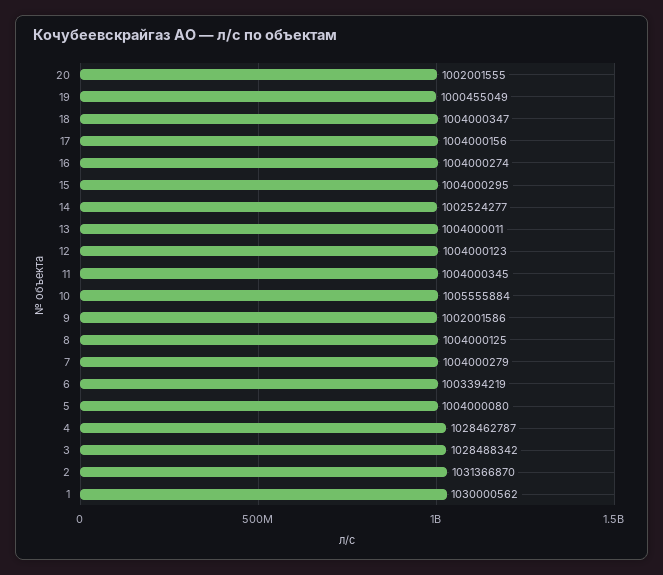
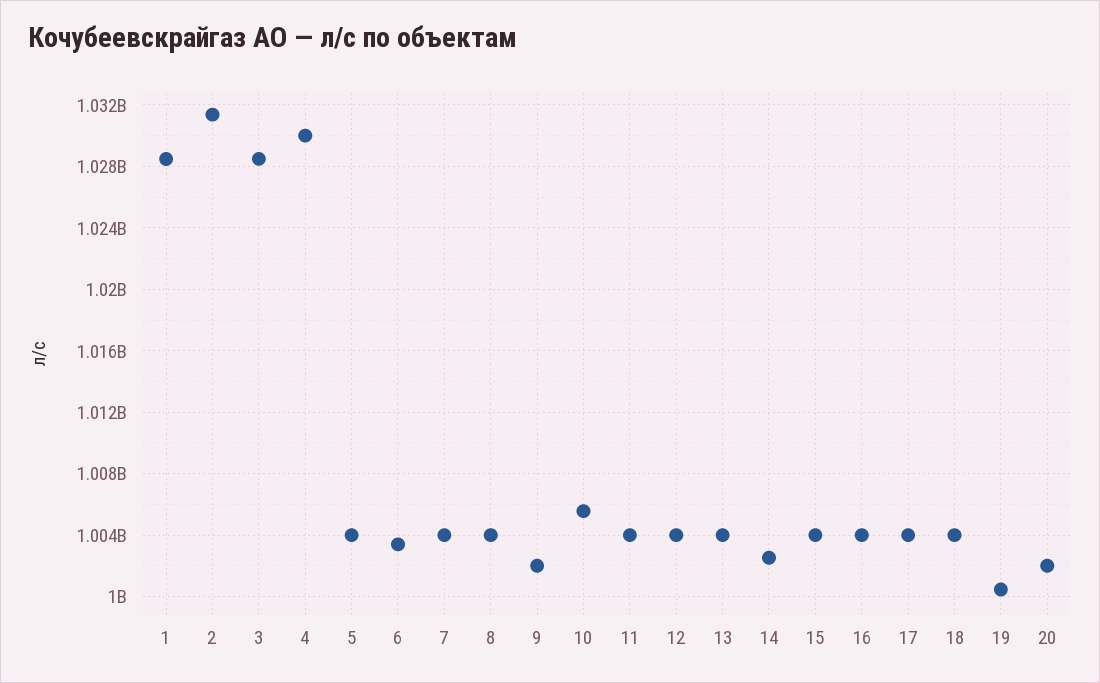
4: 1028462787 -> 1030000000
1: 1030000562 -> 1028500000

